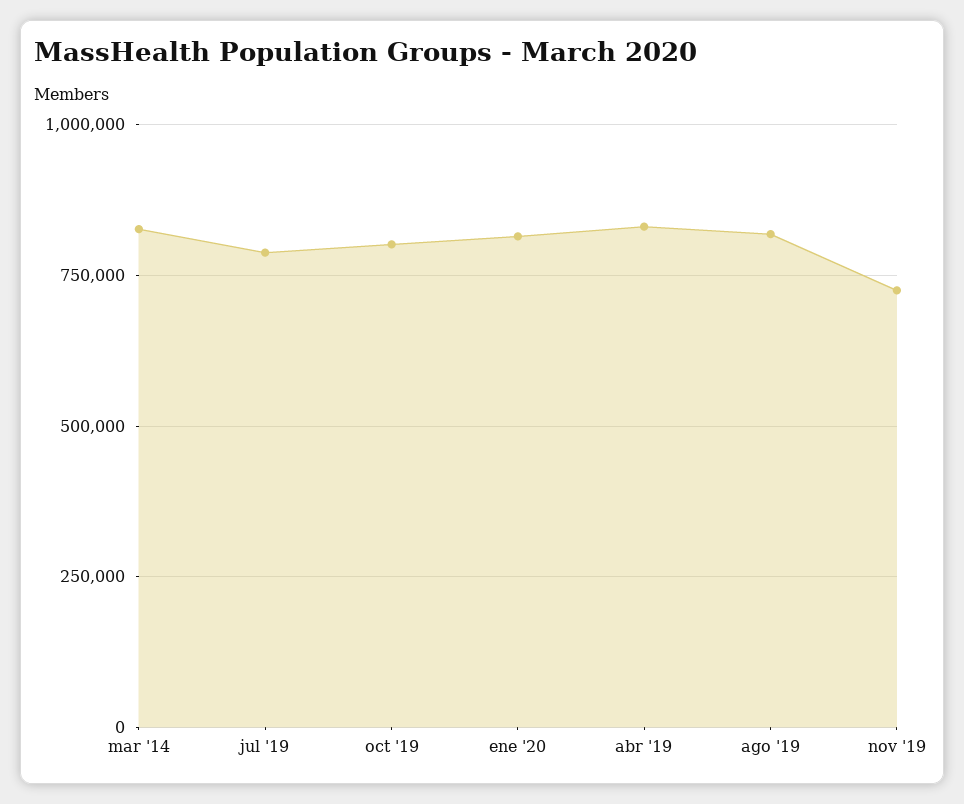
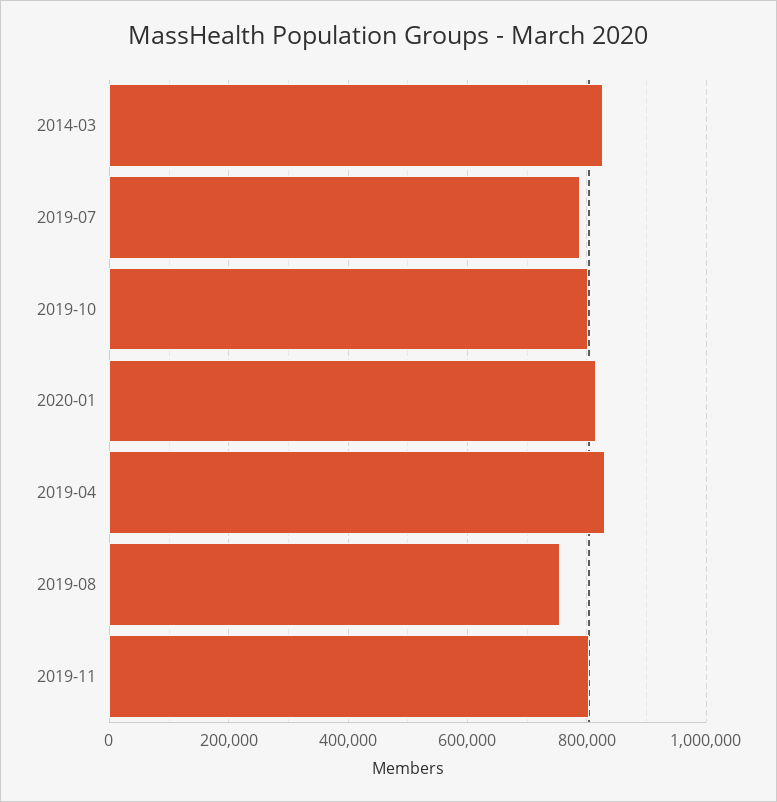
ago '19: 825000 -> 760000
nov '19: 725000 -> 800000

